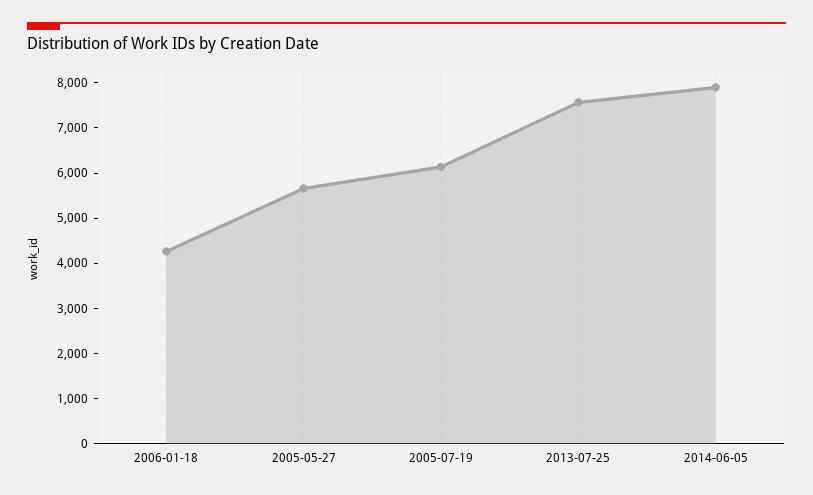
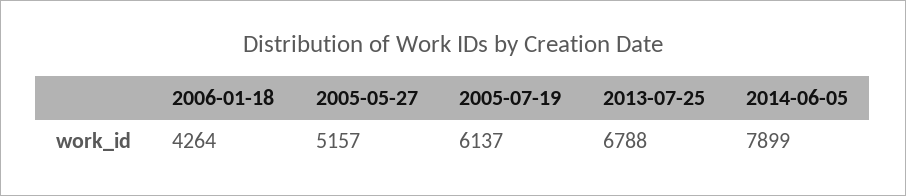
2005-05-27: 5600 -> 5157
2013-07-25: 7600 -> 6788

